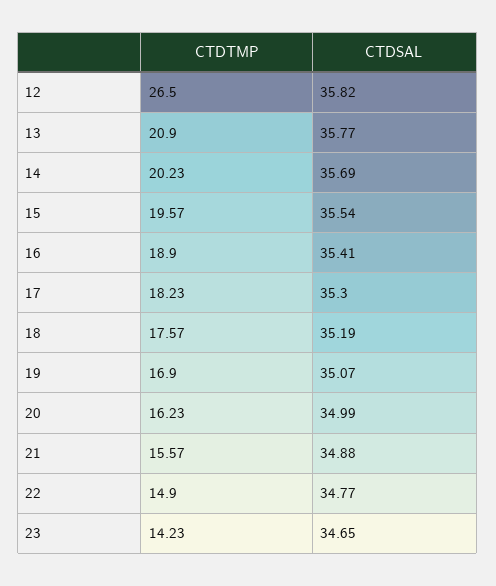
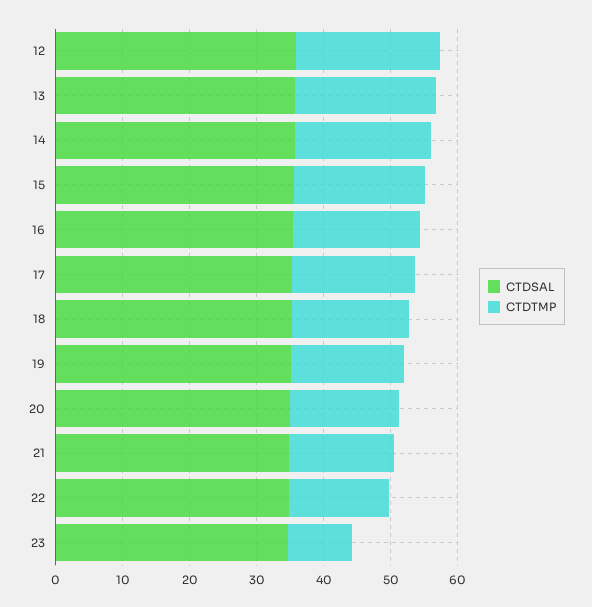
CTDTMP, 12: 26.5 -> 22
CTDTMP, 23: 14.23 -> 10

